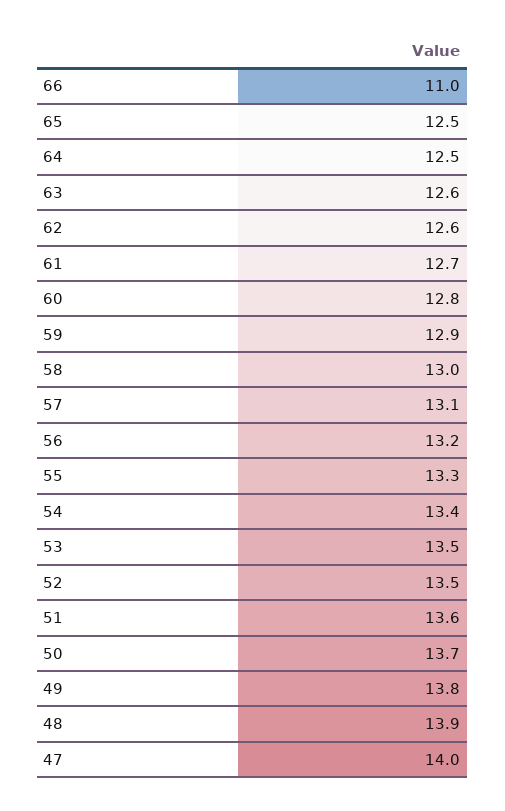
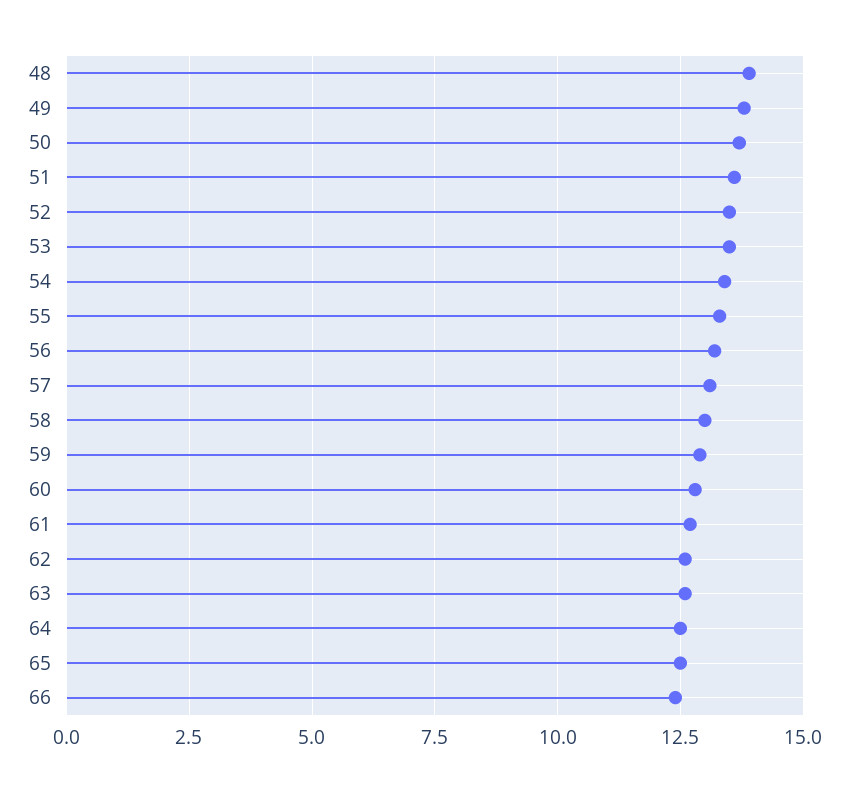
66: 11 -> 12.5
47: 14 -> none

